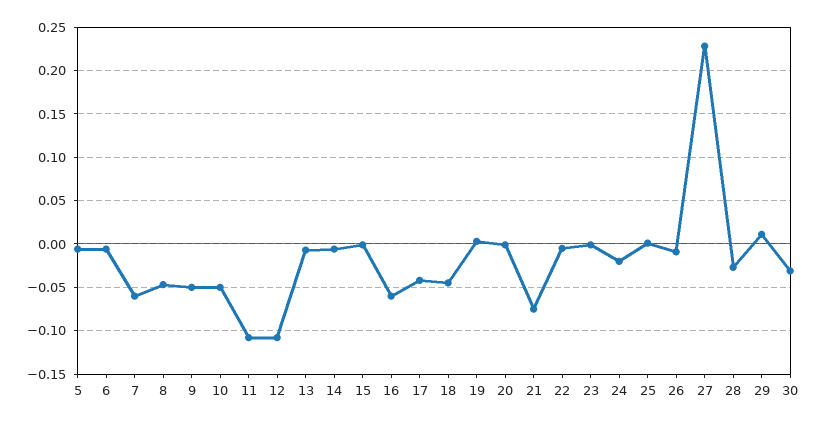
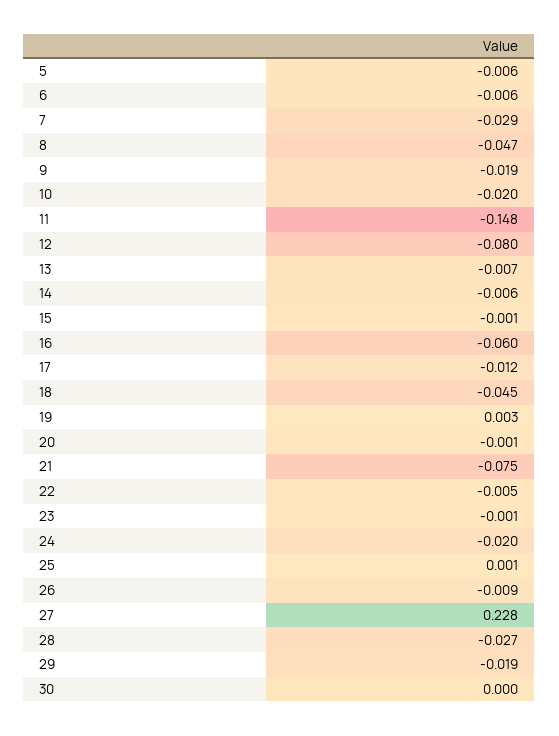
7: -0.06 -> -0.029
9: -0.05 -> -0.019
10: -0.05 -> -0.02
11: -0.11 -> -0.148
12: -0.11 -> -0.08
17: -0.04 -> -0.012
29: 0.01 -> -0.019
30: -0.03 -> 0

